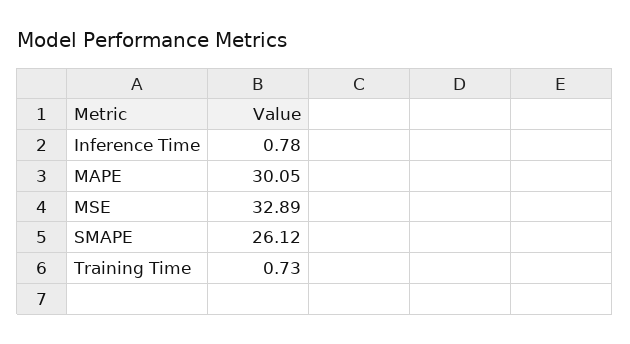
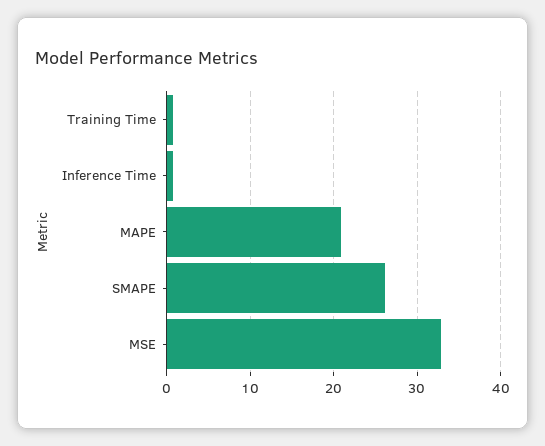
MAPE: 30.05 -> 21

